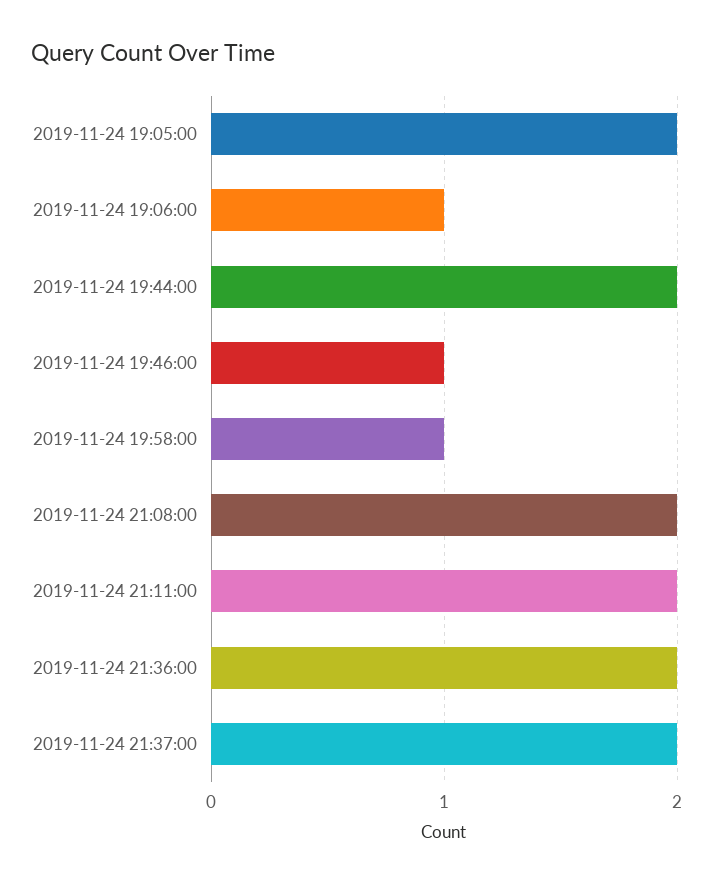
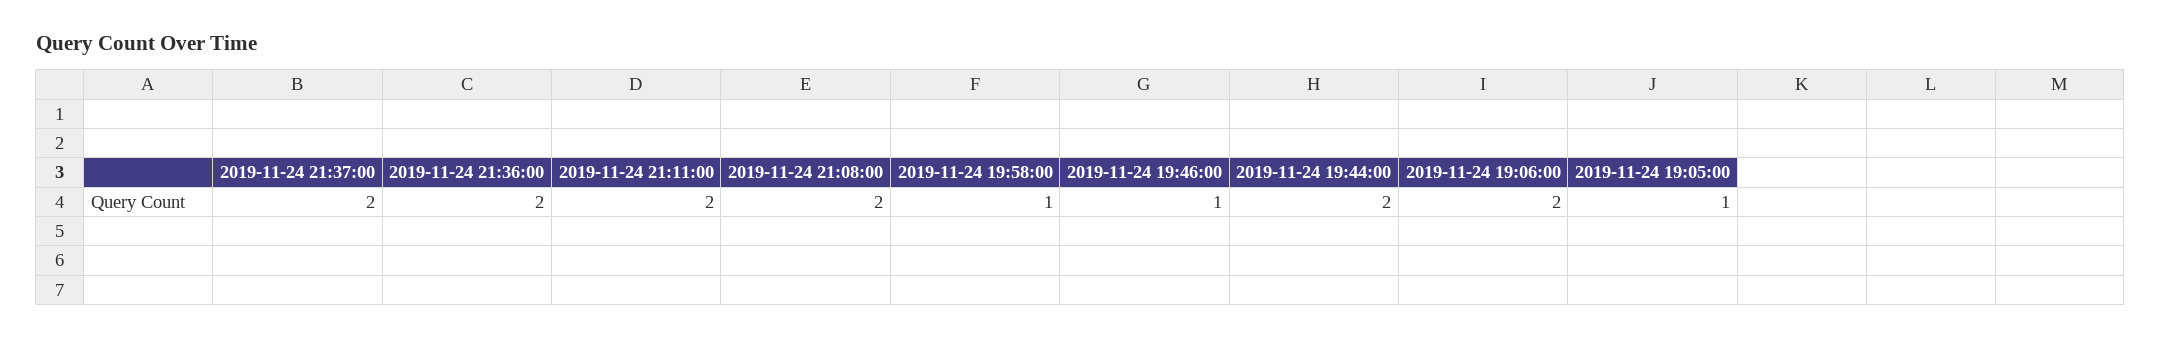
2019-11-24 19:05:00: 2 -> 1
2019-11-24 19:06:00: 1 -> 2

